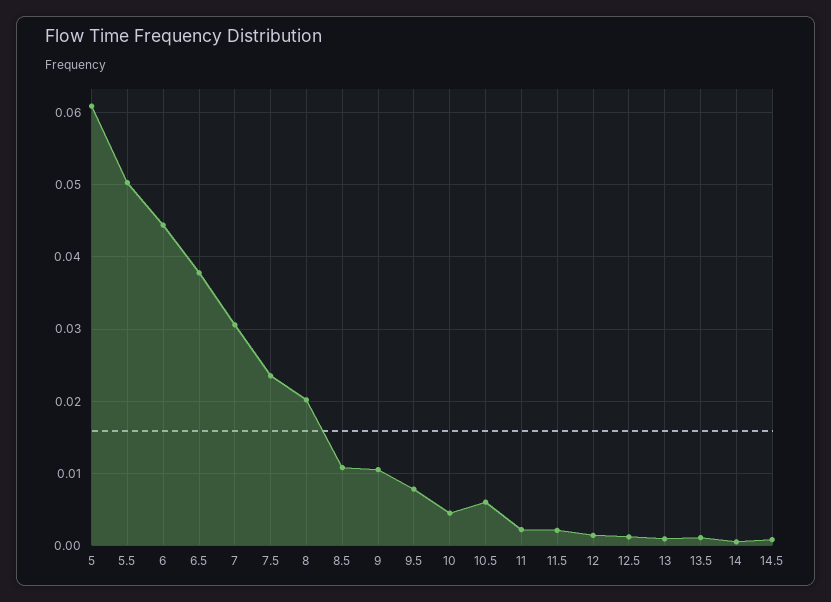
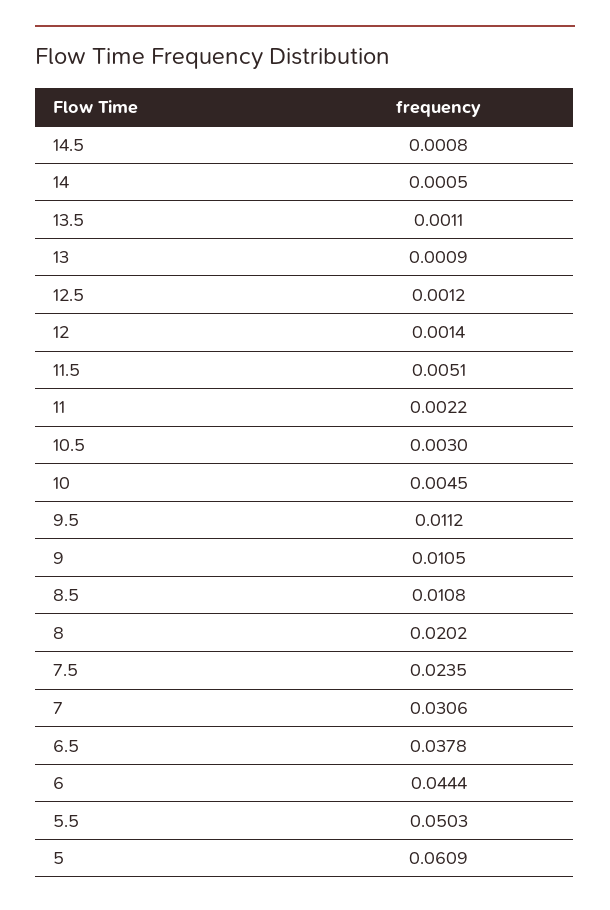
9.5: 0.008 -> 0.0112
10.5: 0.006 -> 0.003
11.5: 0.002 -> 0.0051

